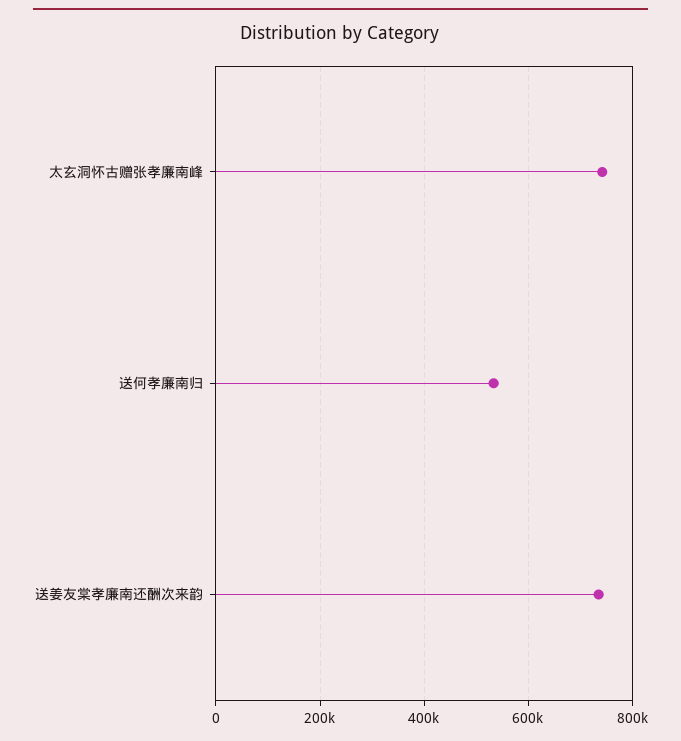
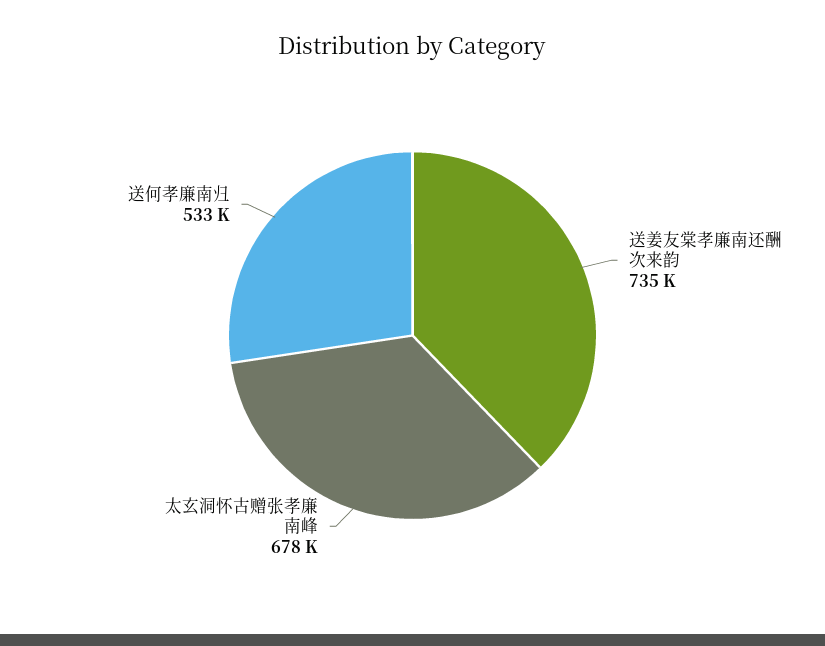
太玄洞怀古赠张孝廉南峰: 740000 -> 678000

